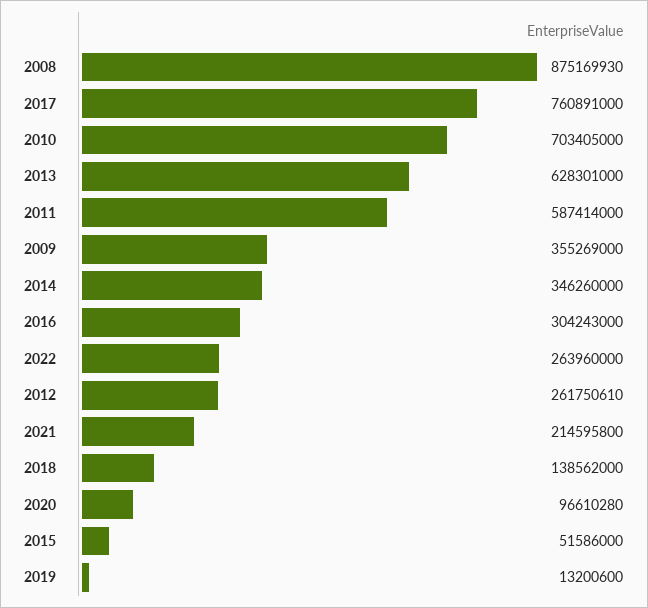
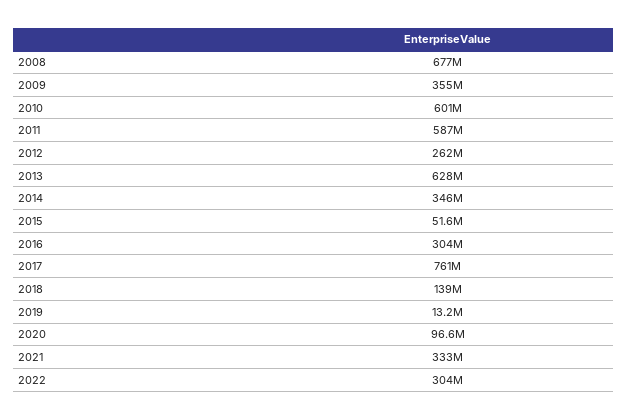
2008: 875169930 -> 677000000
2010: 703405000 -> 601000000
2022: 263960000 -> 304000000
2021: 214595800 -> 333000000

